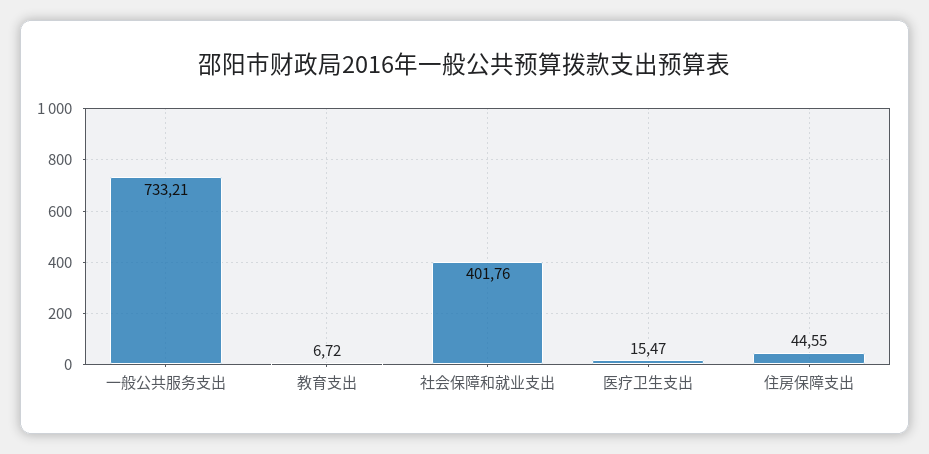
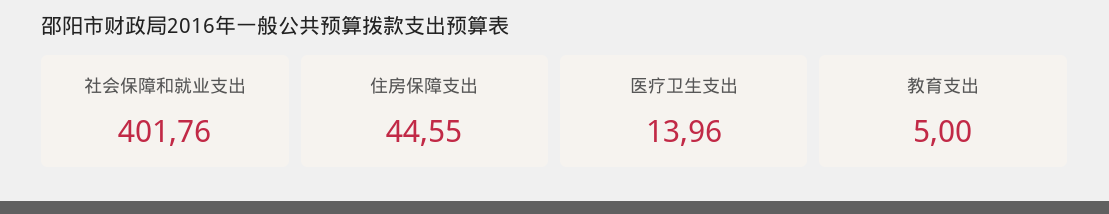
一般公共服务支出: 733.21 -> none
教育支出: 6.72 -> 5
医疗卫生支出: 15.47 -> 13.96

